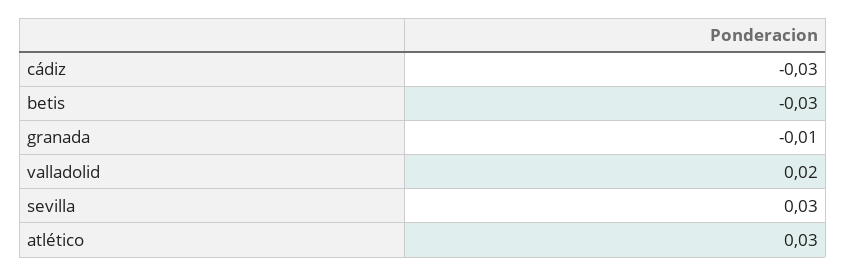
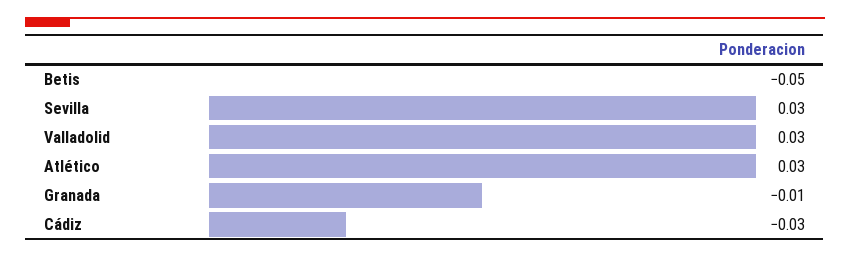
betis: -0.03 -> -0.05
valladolid: 0.02 -> 0.03

